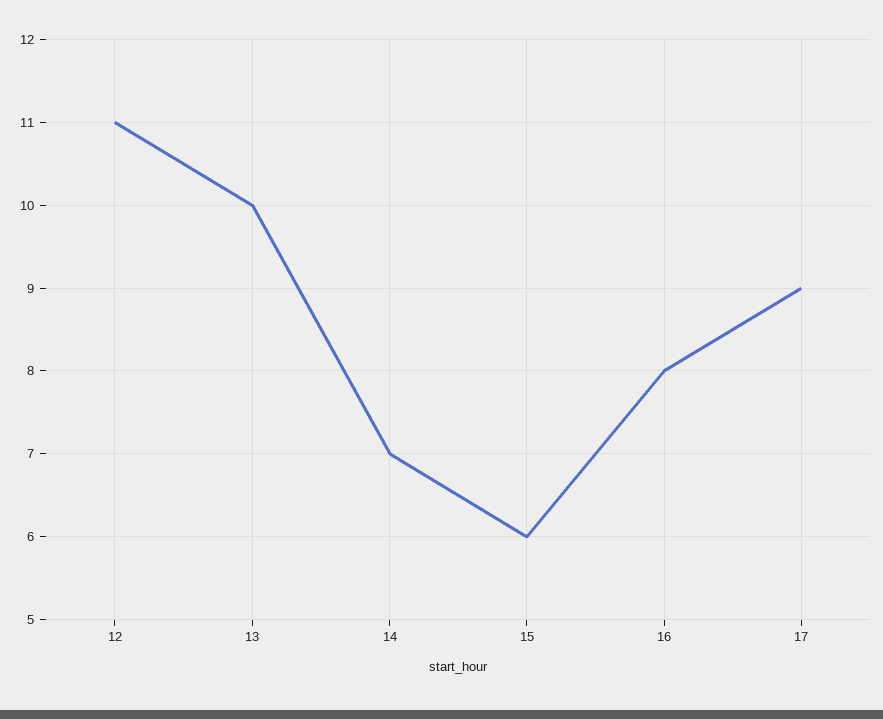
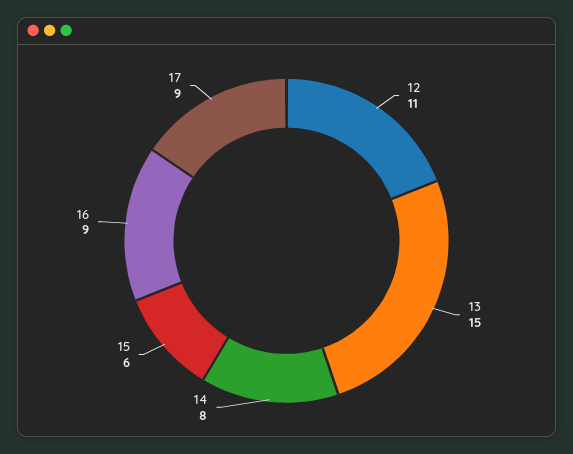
13: 10 -> 15
14: 7 -> 8
16: 8 -> 9

